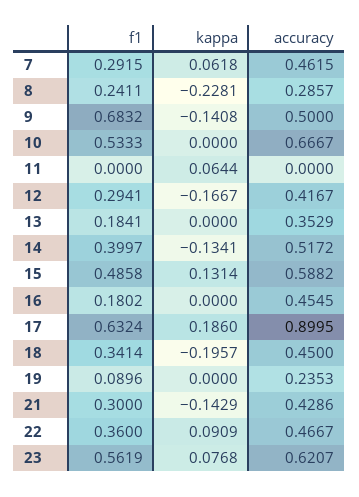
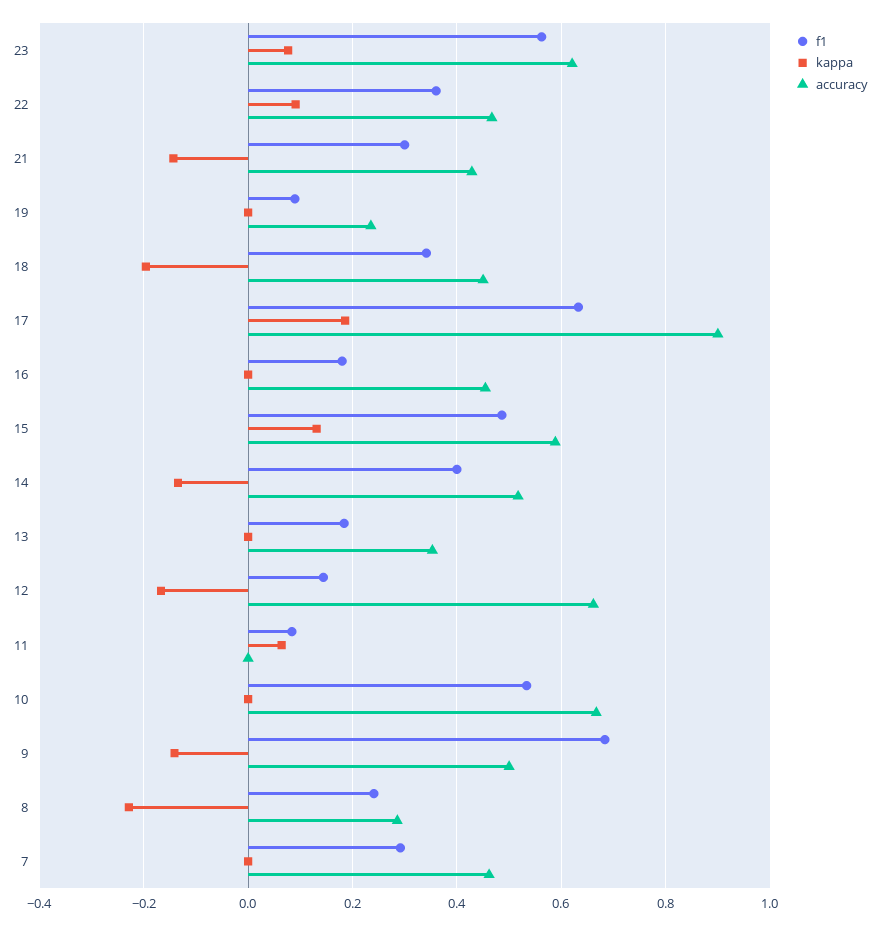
kappa, 7: 0.0618 -> 0
f1, 11: 0 -> 0.08
f1, 12: 0.2941 -> 0.14
accuracy, 12: 0.4167 -> 0.66

